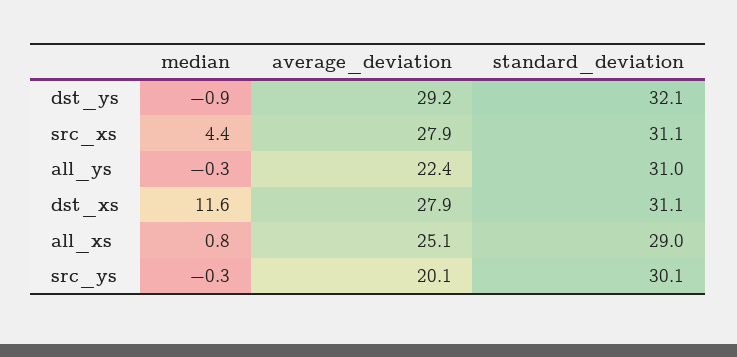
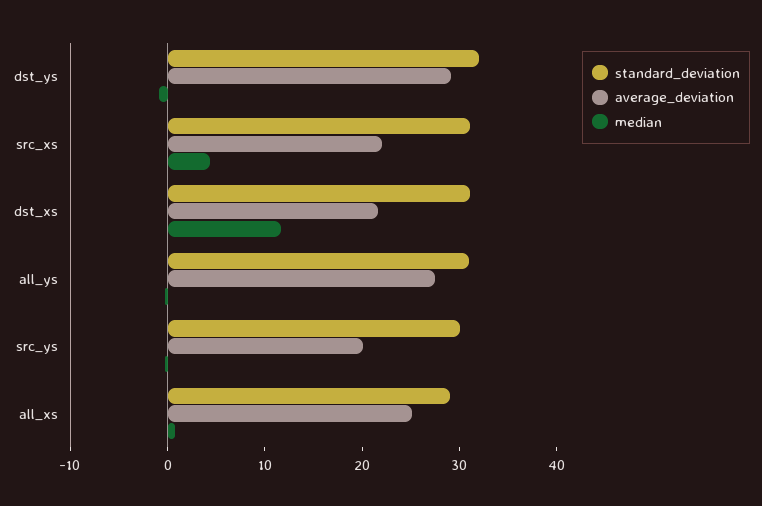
average_deviation, src_xs: 27.9 -> 22
average_deviation, all_ys: 22.4 -> 28
average_deviation, dst_xs: 27.9 -> 22

